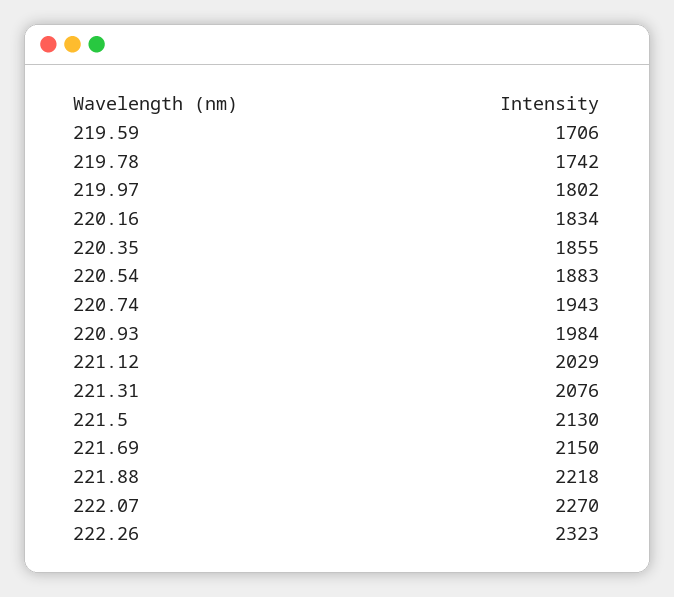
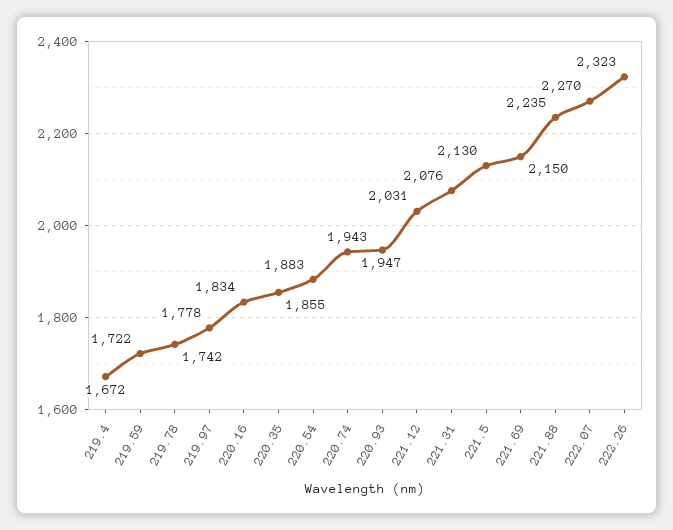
219.59: 1706 -> 1722
219.97: 1802 -> 1778
220.93: 1984 -> 1947
221.12: 2029 -> 2031
221.88: 2218 -> 2235
219.4: none -> 1672

